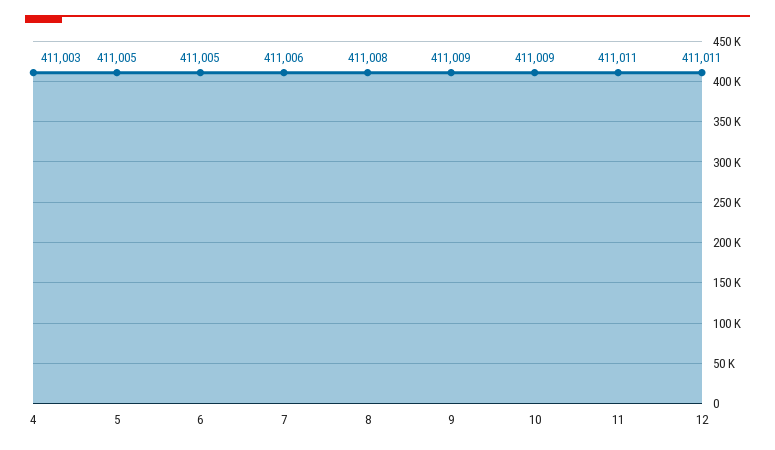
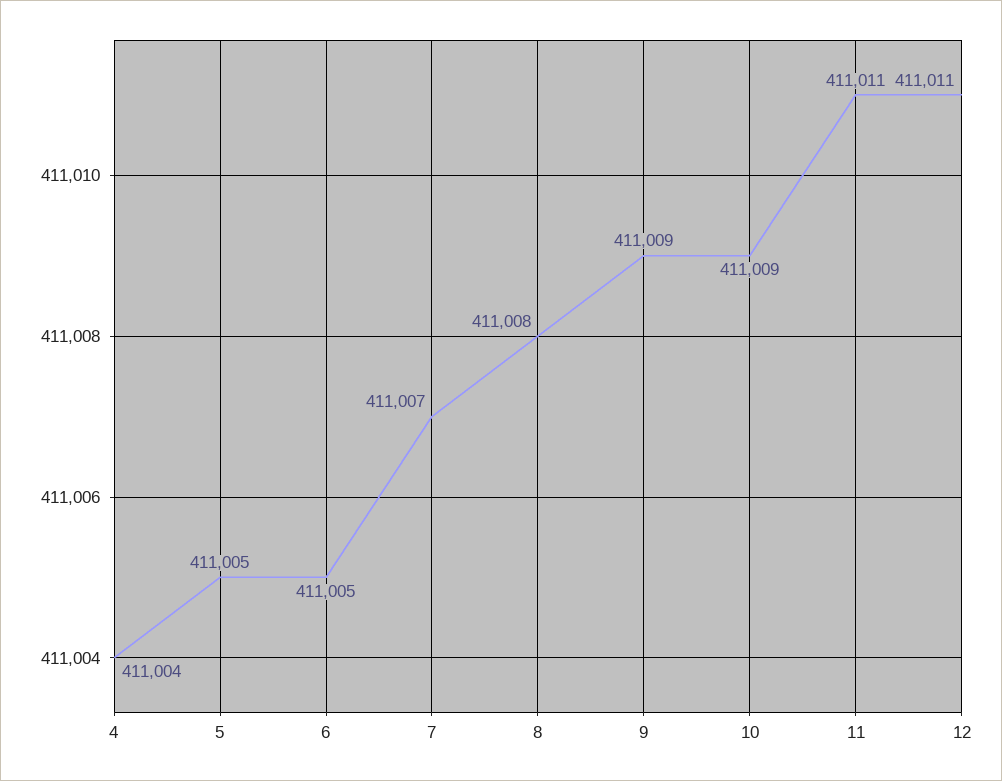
4: 411003 -> 411004
7: 411006 -> 411007

